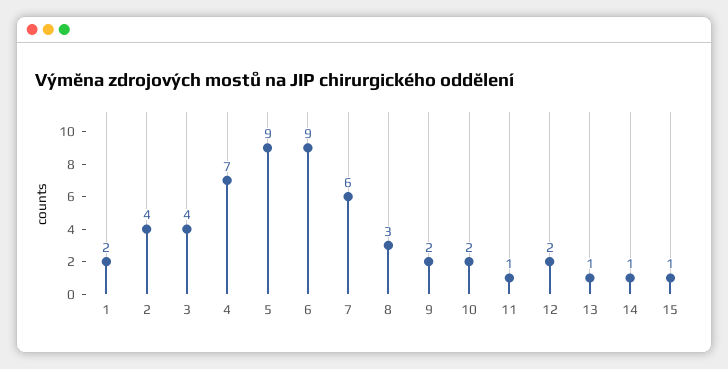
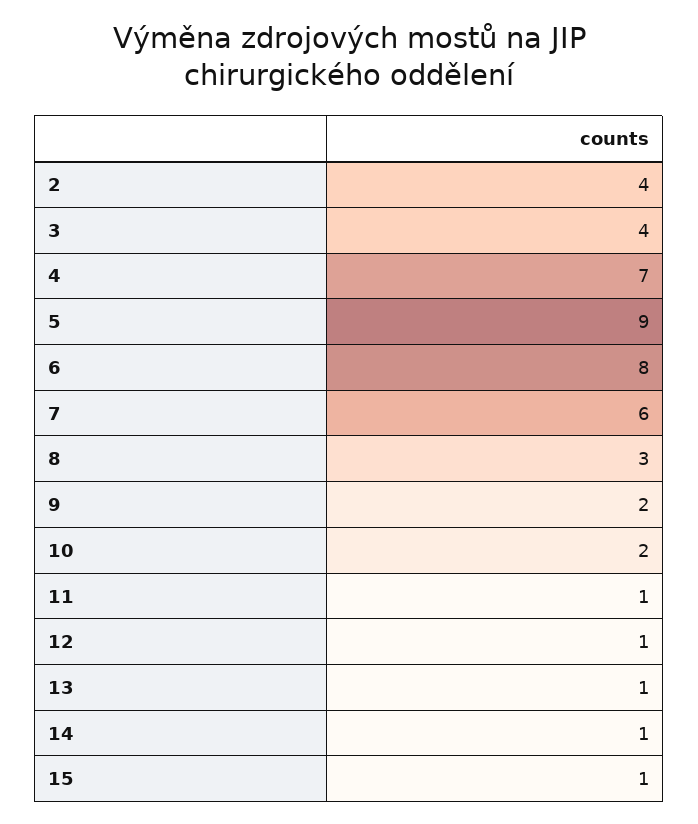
1: 2 -> none
6: 9 -> 8
12: 2 -> 1

